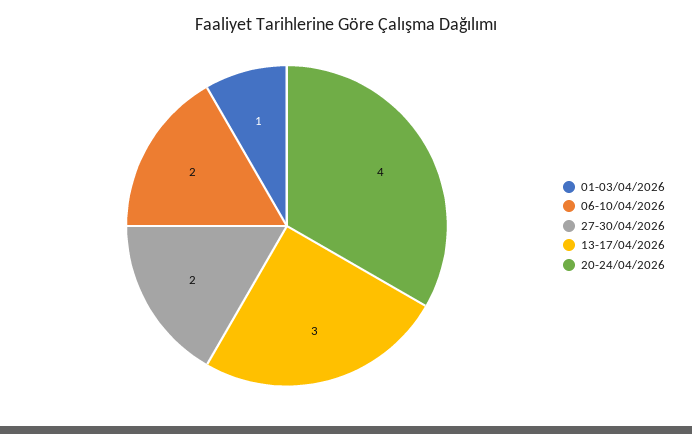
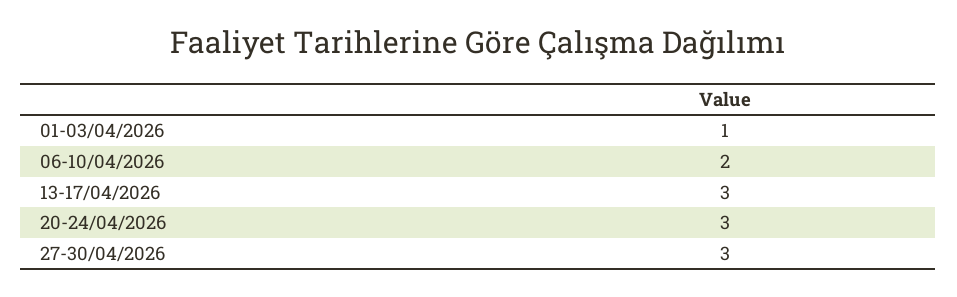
27-30/04/2026: 2 -> 3
20-24/04/2026: 4 -> 3

